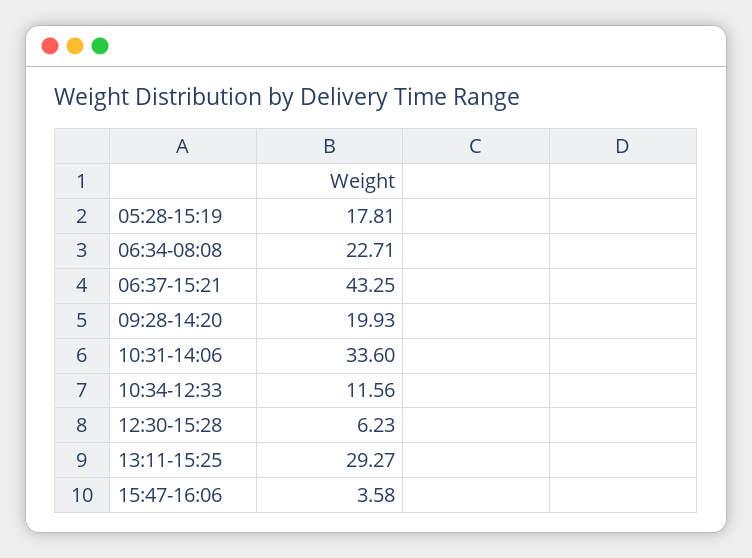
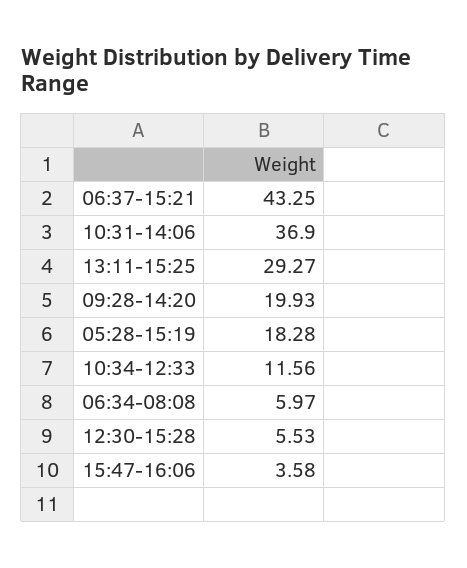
05:28-15:19: 17.81 -> 18.28
06:34-08:08: 22.71 -> 5.97
10:31-14:06: 33.6 -> 36.9
12:30-15:28: 6.23 -> 5.53

